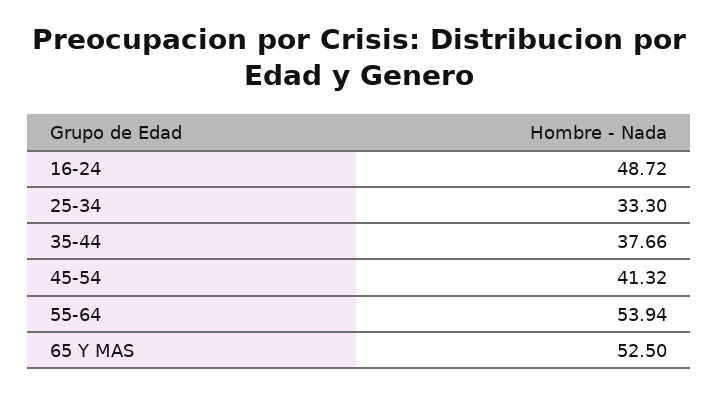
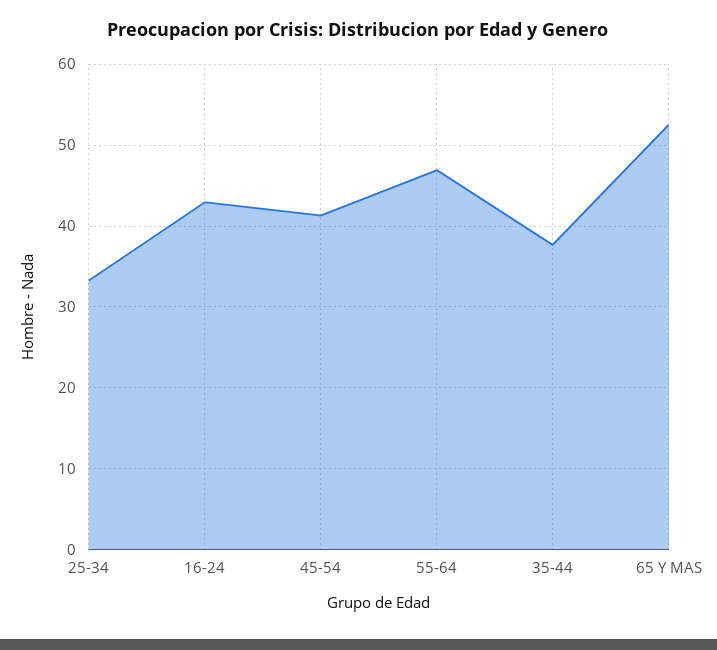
16-24: 48.72 -> 43
55-64: 53.94 -> 47

